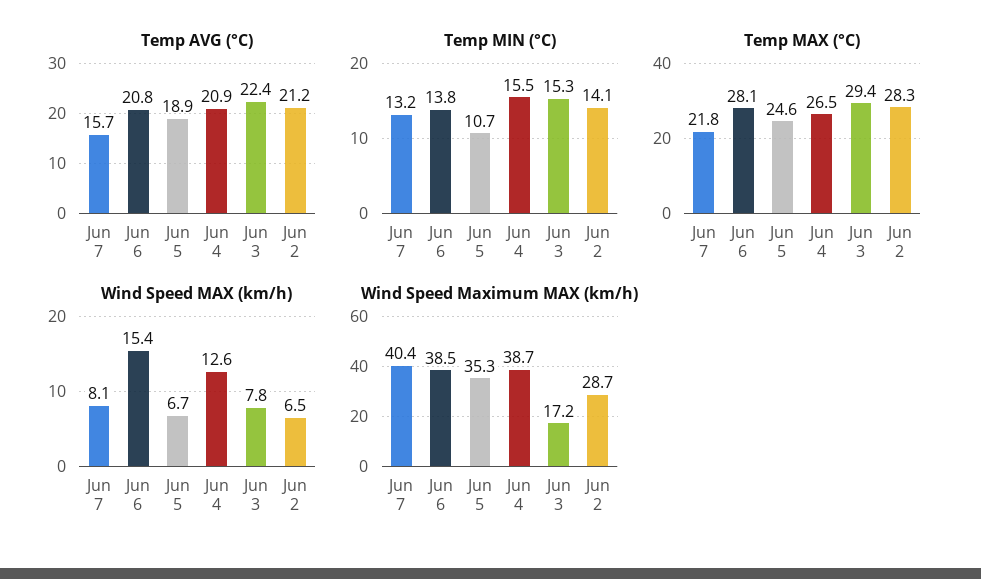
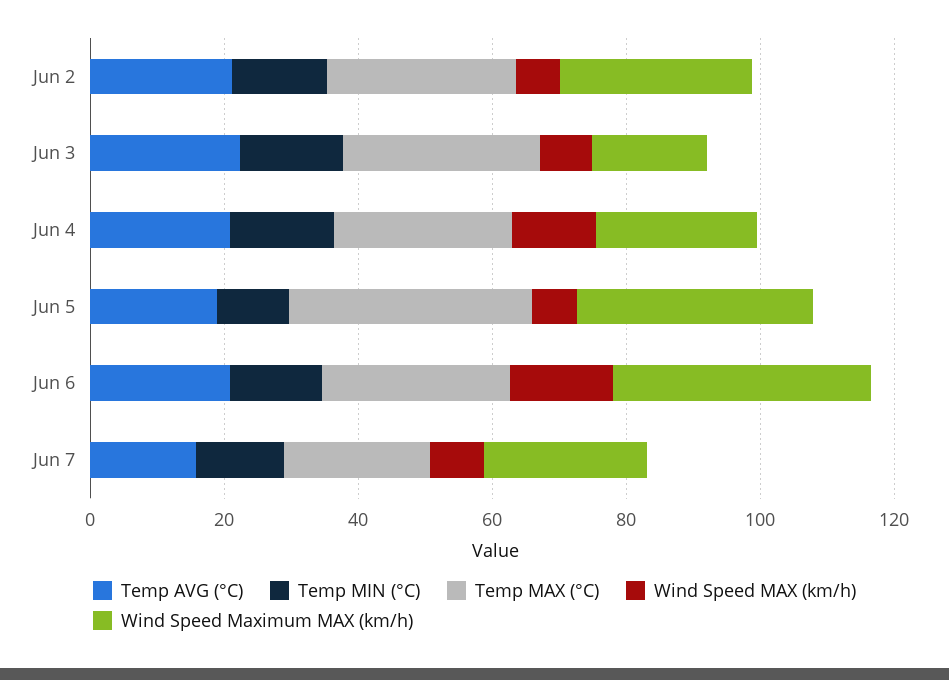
Temp MAX (°C), Jun 5: 24.6 -> 35
Wind Speed Maximum MAX (km/h), Jun 7: 40.4 -> 25
Wind Speed Maximum MAX (km/h), Jun 4: 38.7 -> 25

